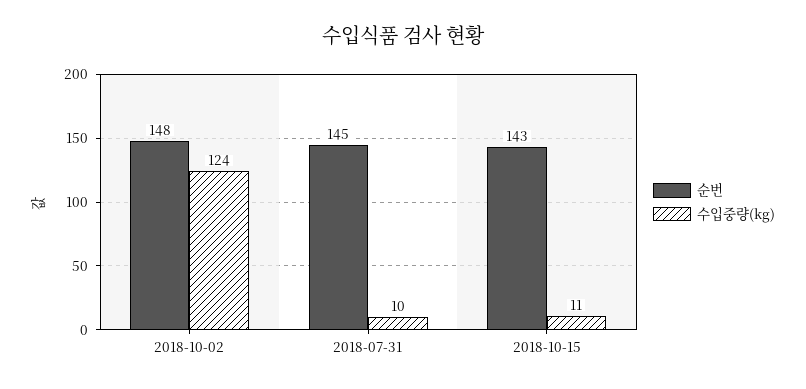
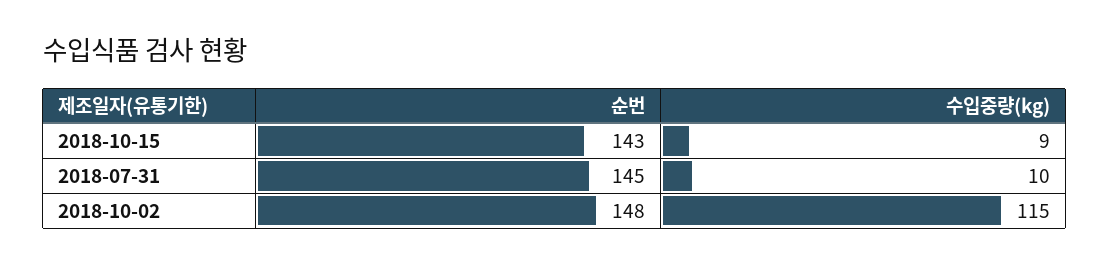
수입중량(kg), 2018-10-02: 124 -> 115
수입중량(kg), 2018-10-15: 11 -> 9

